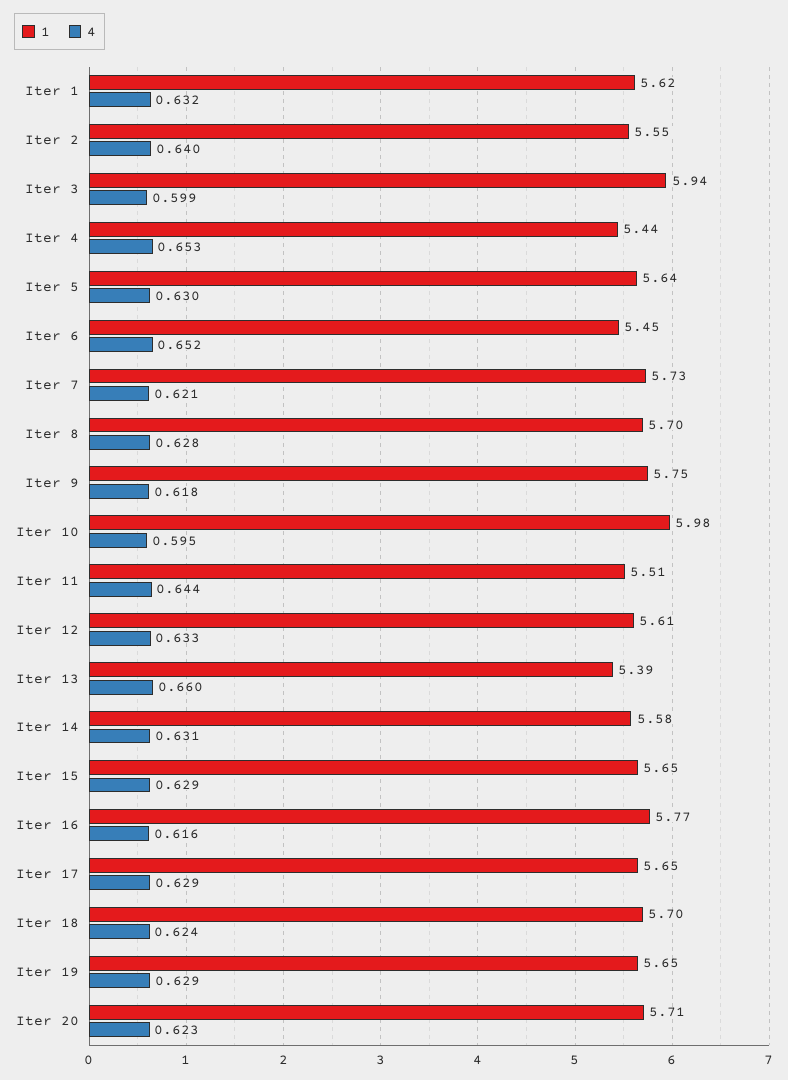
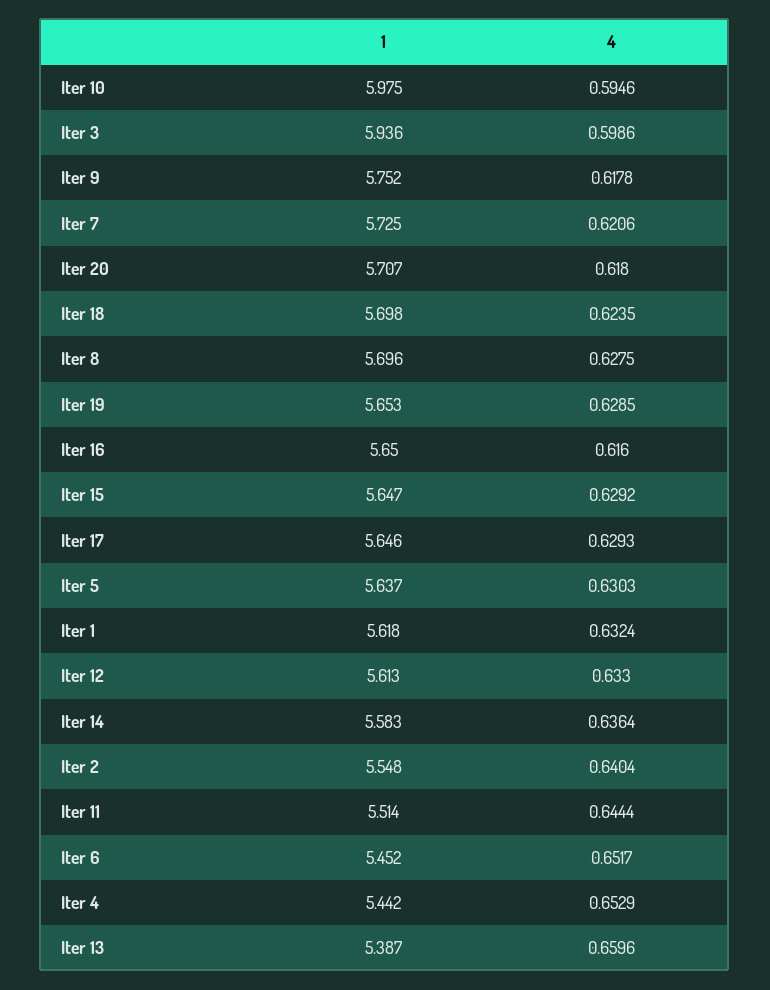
4, Iter 14: 0.631 -> 0.6364
1, Iter 16: 5.77 -> 5.65
4, Iter 20: 0.623 -> 0.618

